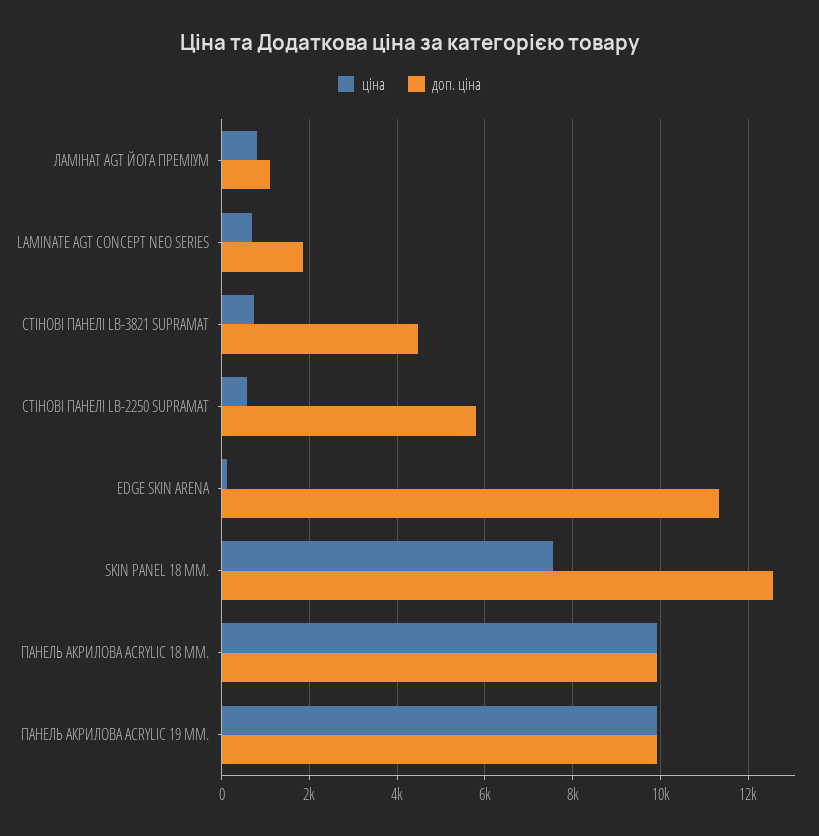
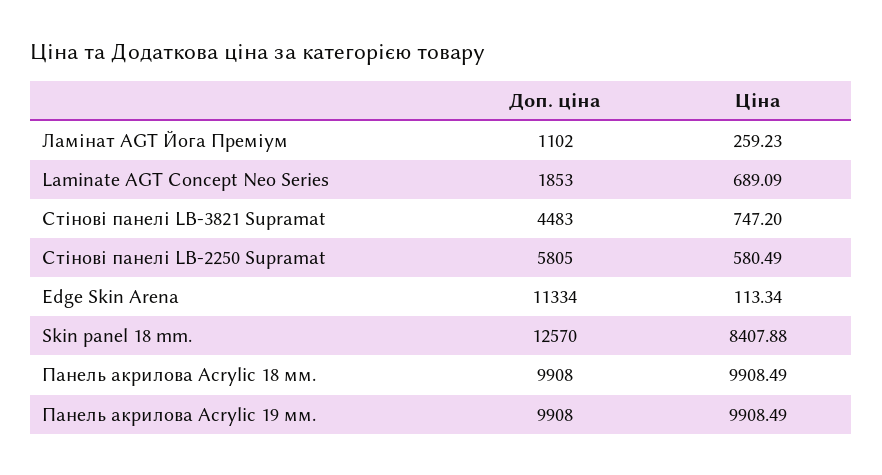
ціна, ЛАМІНАТ AGT ЙОГА ПРЕМІУМ: 800 -> 259.23
ціна, SKIN PANEL 18 MM.: 7600 -> 8407.88

